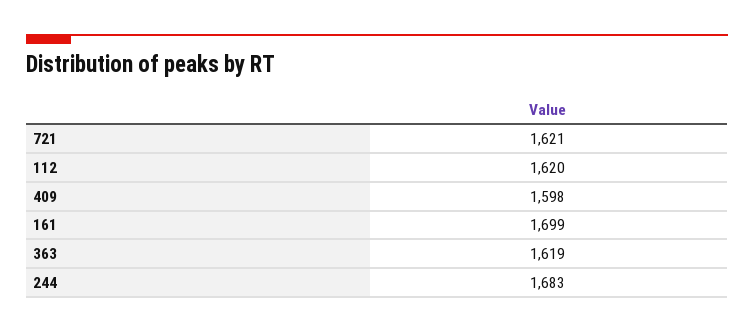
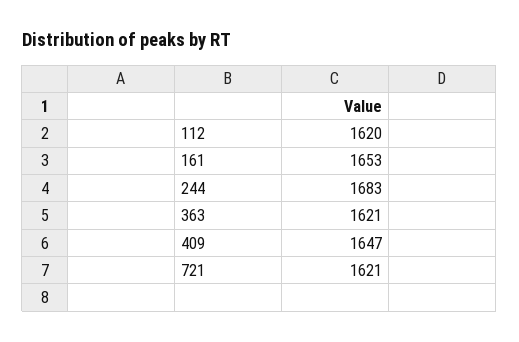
409: 1598 -> 1647
161: 1699 -> 1653
363: 1619 -> 1621

